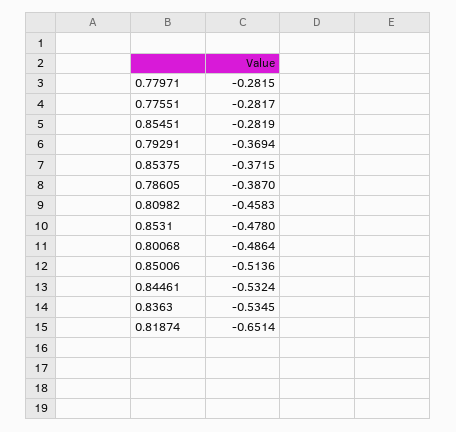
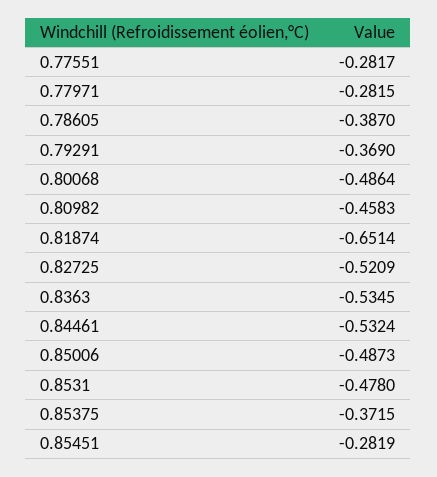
0.79291: -0.3694 -> -0.369
0.85006: -0.5136 -> -0.4873
0.82725: none -> -0.5209

